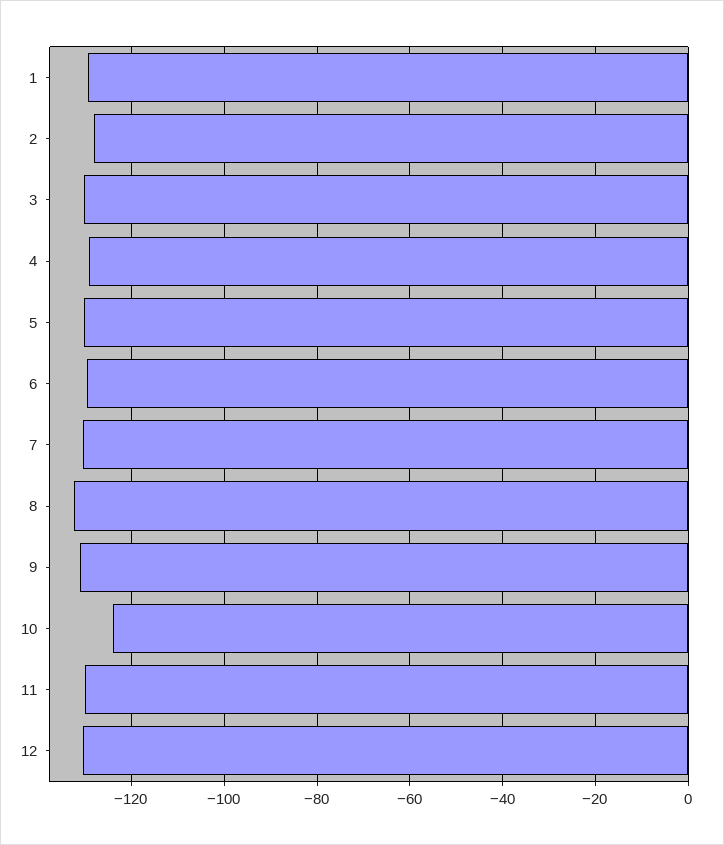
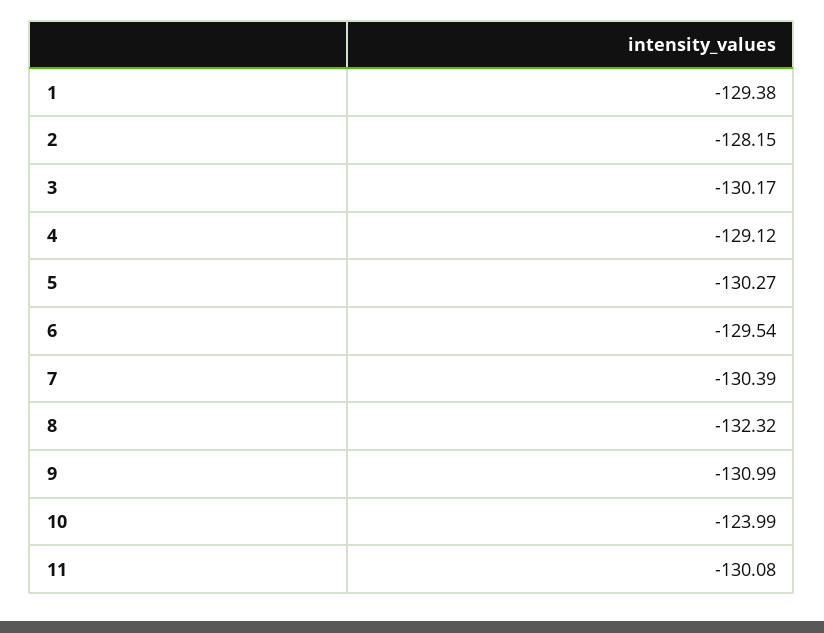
12: -130 -> none

